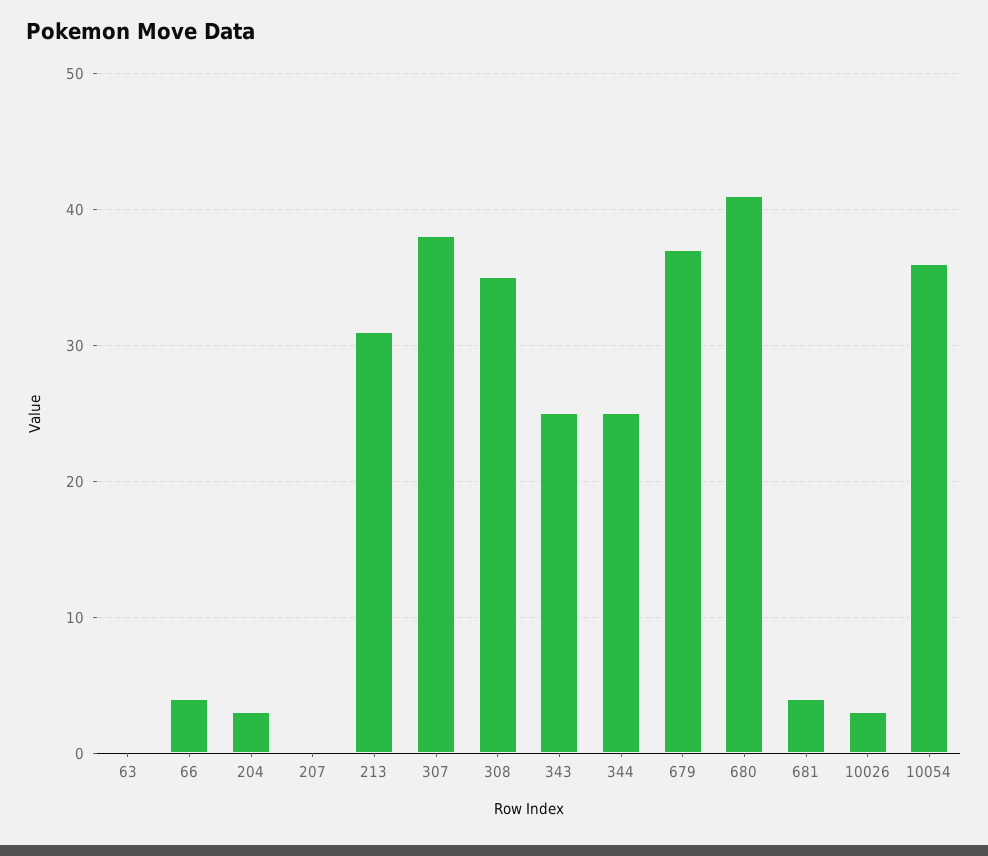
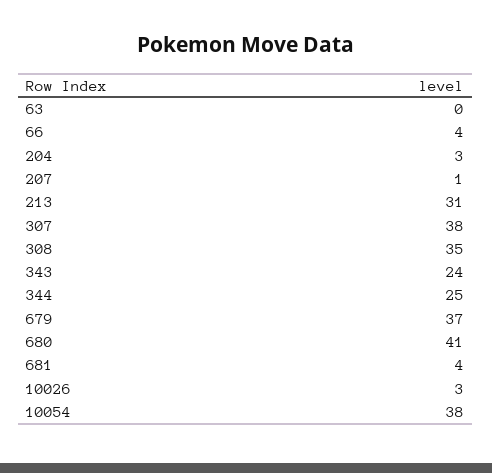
207: 0 -> 1
343: 25 -> 24
10054: 36 -> 38

